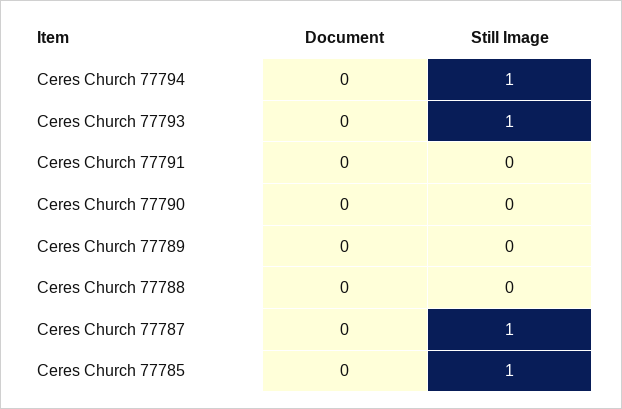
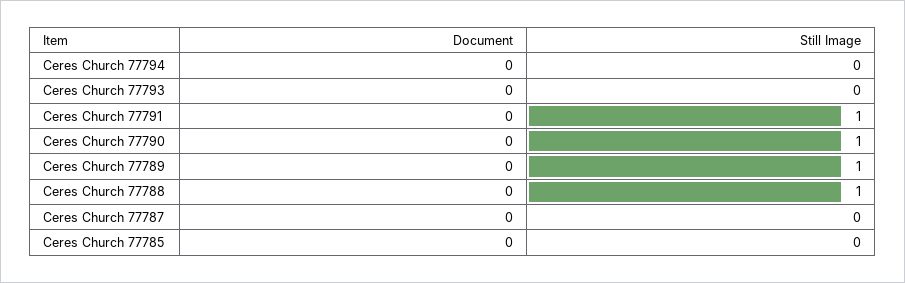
Still Image, Ceres Church 77794: 1 -> 0
Still Image, Ceres Church 77793: 1 -> 0
Still Image, Ceres Church 77791: 0 -> 1
Still Image, Ceres Church 77790: 0 -> 1
Still Image, Ceres Church 77789: 0 -> 1
Still Image, Ceres Church 77788: 0 -> 1
Still Image, Ceres Church 77787: 1 -> 0
Still Image, Ceres Church 77785: 1 -> 0

